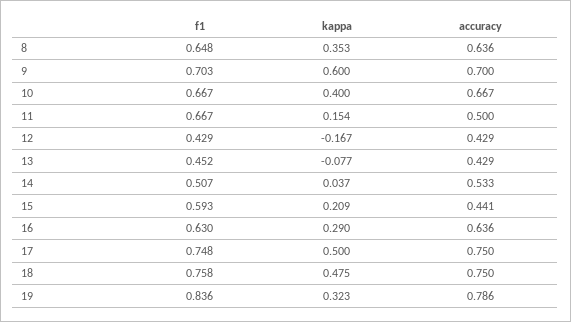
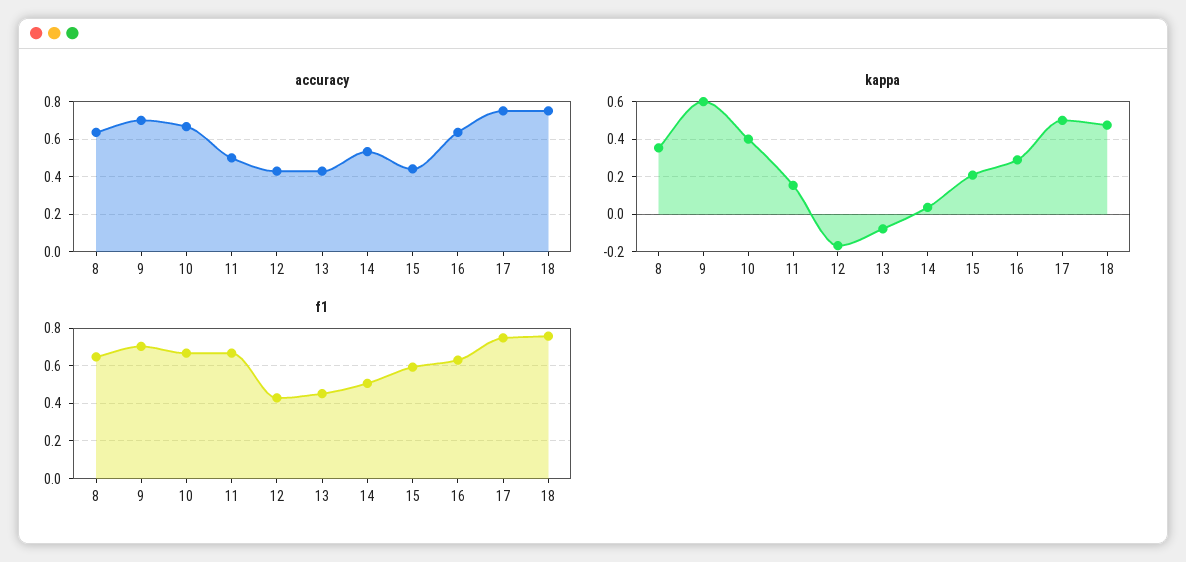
f1, 19: 0.836 -> none
kappa, 19: 0.323 -> none
accuracy, 19: 0.786 -> none

